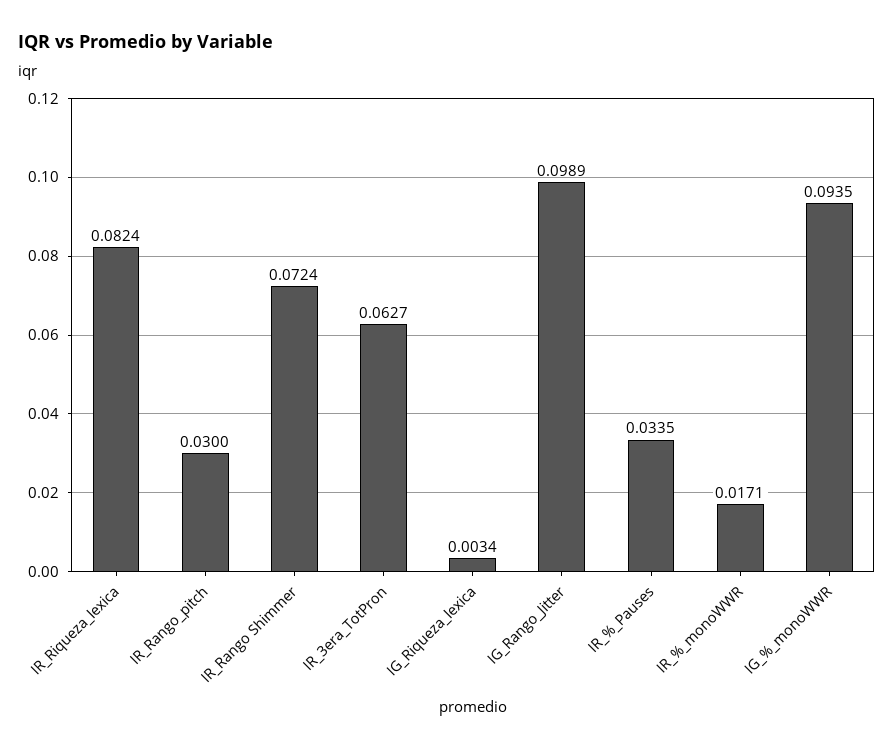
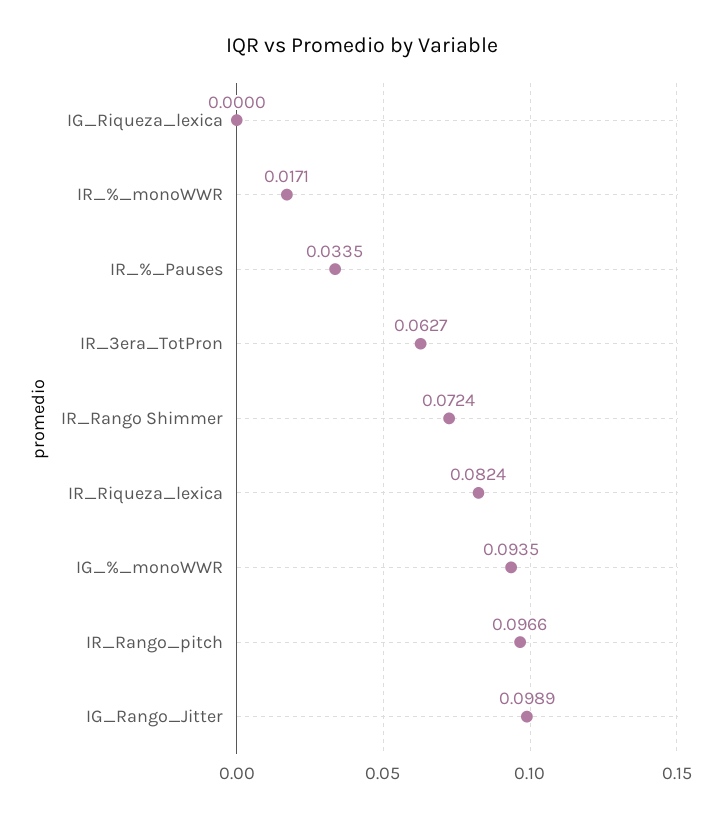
IR_Rango_pitch: 0.03 -> 0.0966
IG_Riqueza_lexica: 0.0034 -> 0

